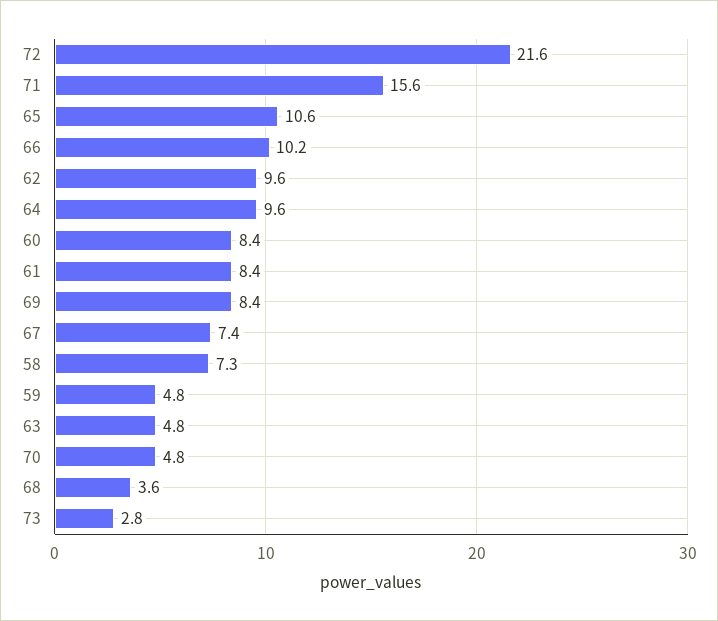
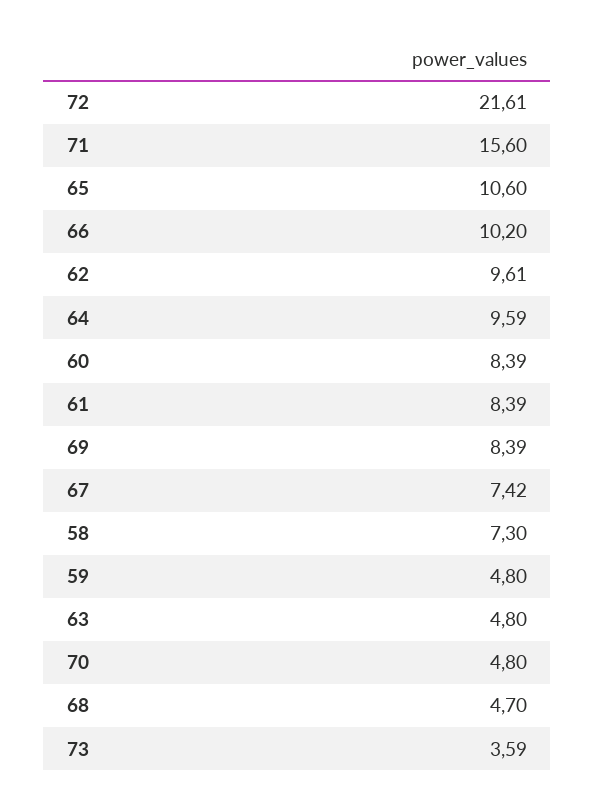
68: 3.6 -> 4.7
73: 2.8 -> 3.59

